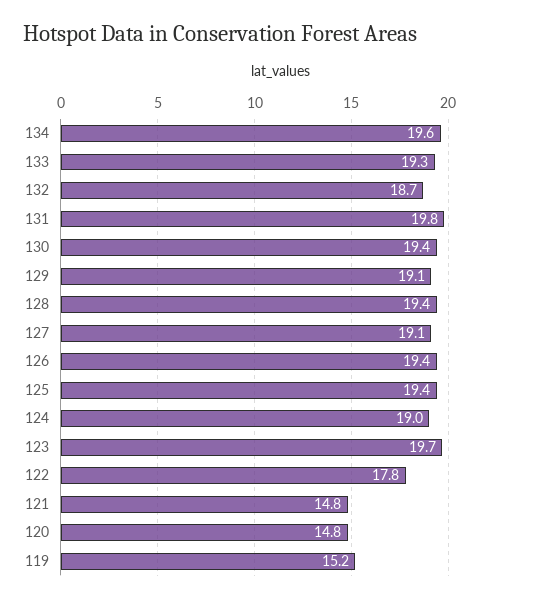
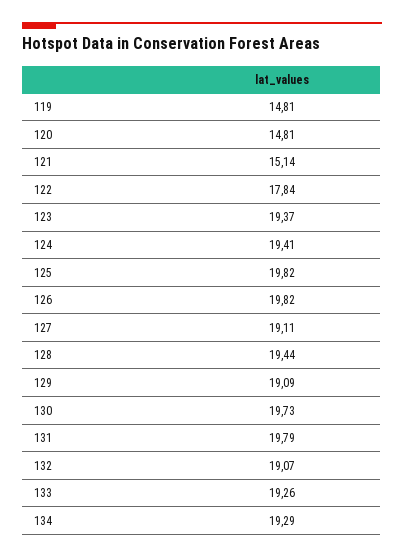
134: 19.6 -> 19.29
132: 18.7 -> 19.07
130: 19.4 -> 19.73
126: 19.4 -> 19.82
125: 19.4 -> 19.82
124: 19 -> 19.41
123: 19.7 -> 19.37
121: 14.8 -> 15.14
119: 15.2 -> 14.81

